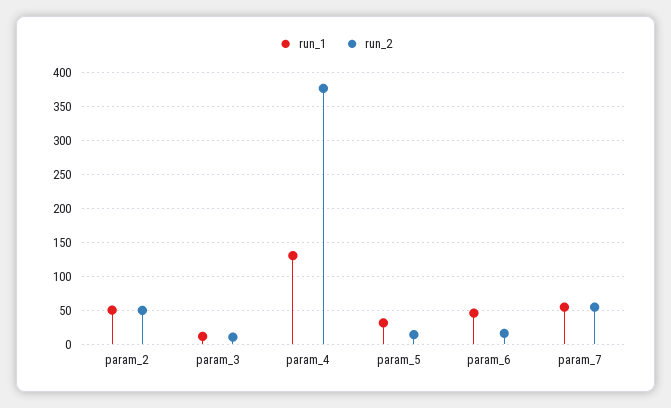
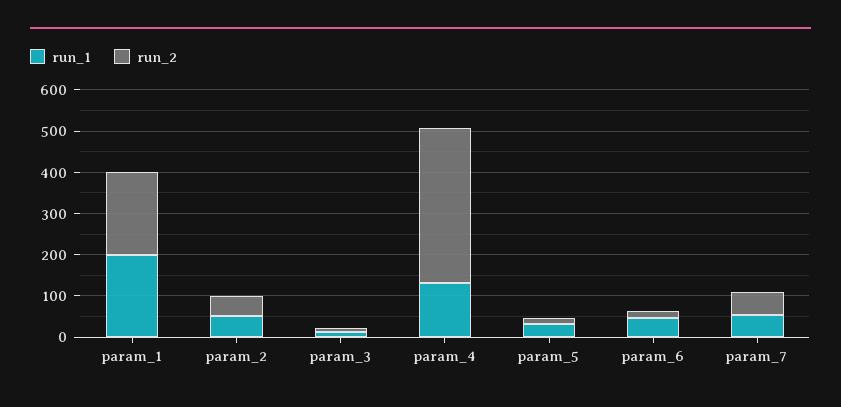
run_1, param_1: none -> 200
run_2, param_1: none -> 200

